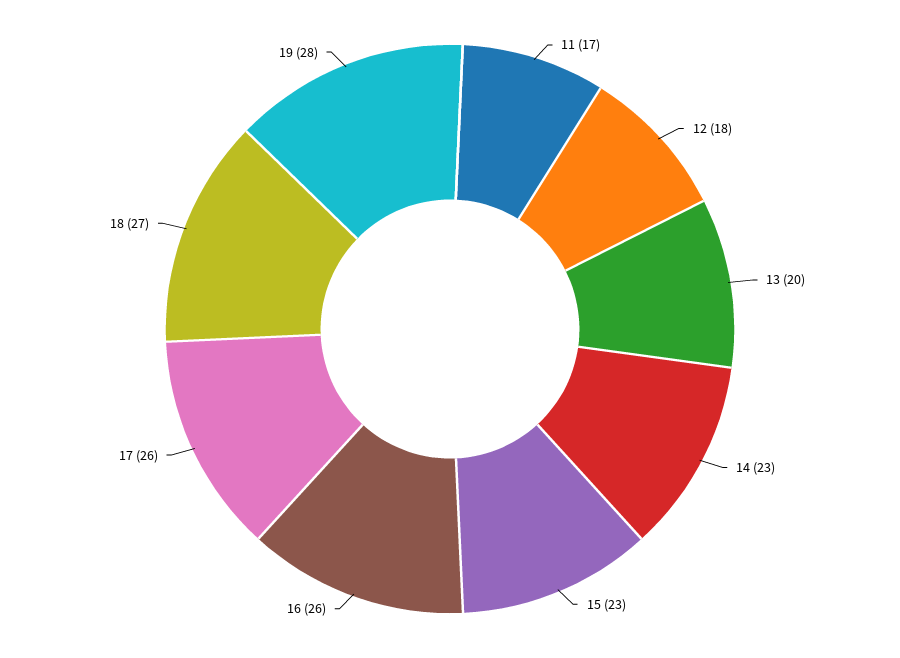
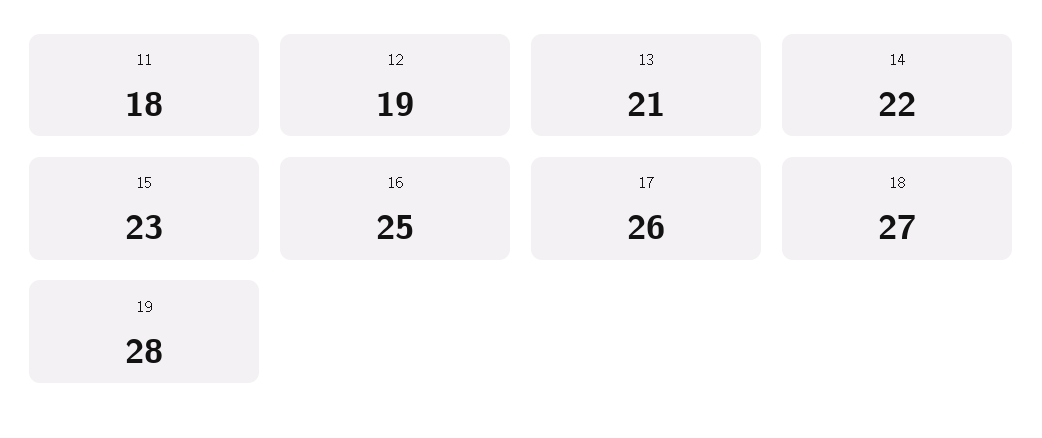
11: 17 -> 18
12: 18 -> 19
13: 20 -> 21
14: 23 -> 22
16: 26 -> 25

